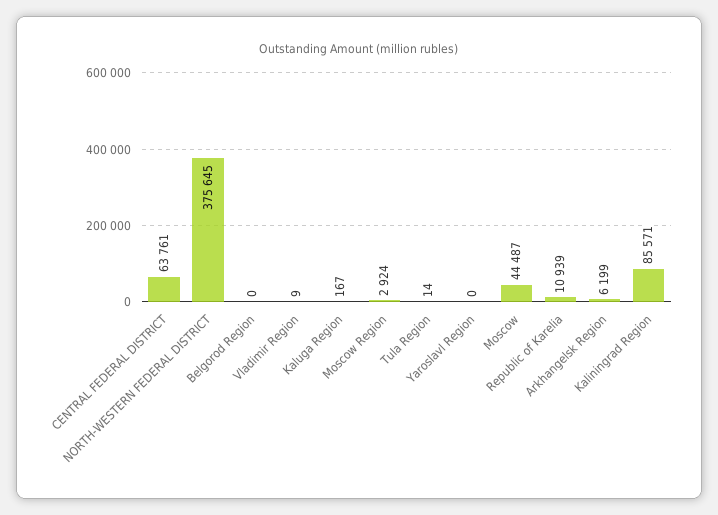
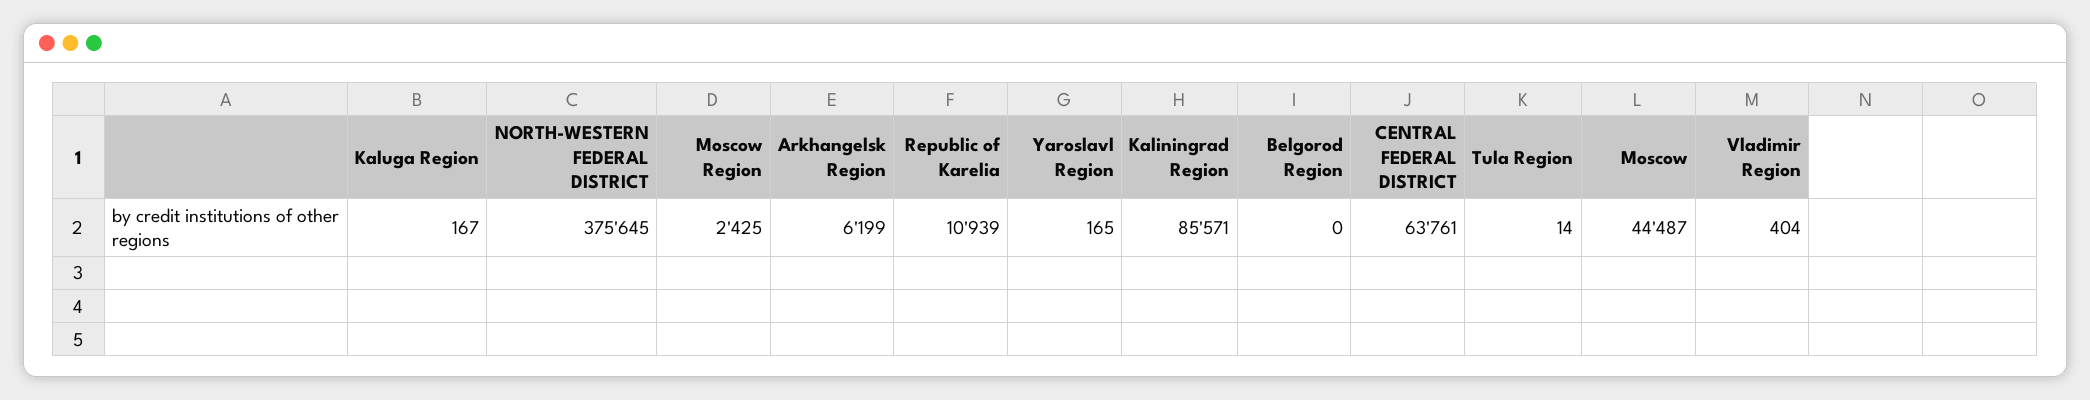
Vladimir Region: 9 -> 404
Moscow Region: 2924 -> 2425
Yaroslavl Region: 0 -> 165

